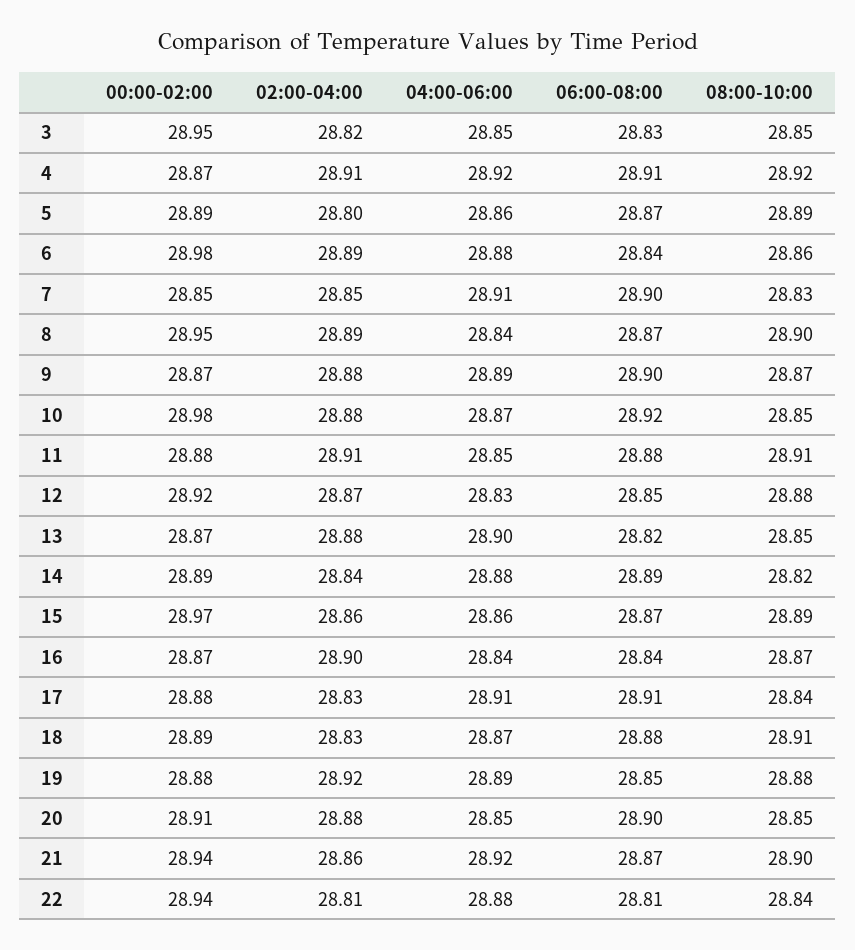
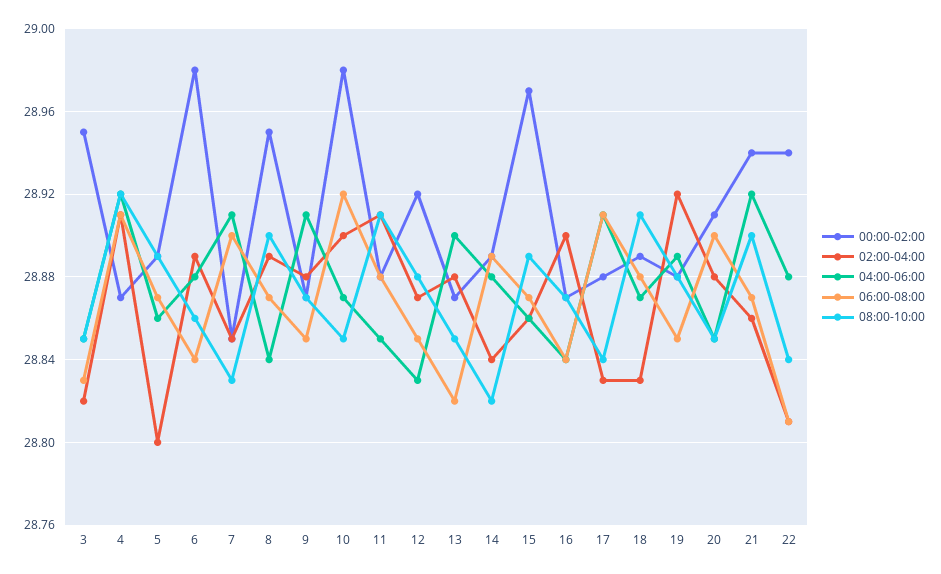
04:00-06:00, 9: 28.89 -> 28.91
06:00-08:00, 9: 28.9 -> 28.85
02:00-04:00, 10: 28.88 -> 28.9

